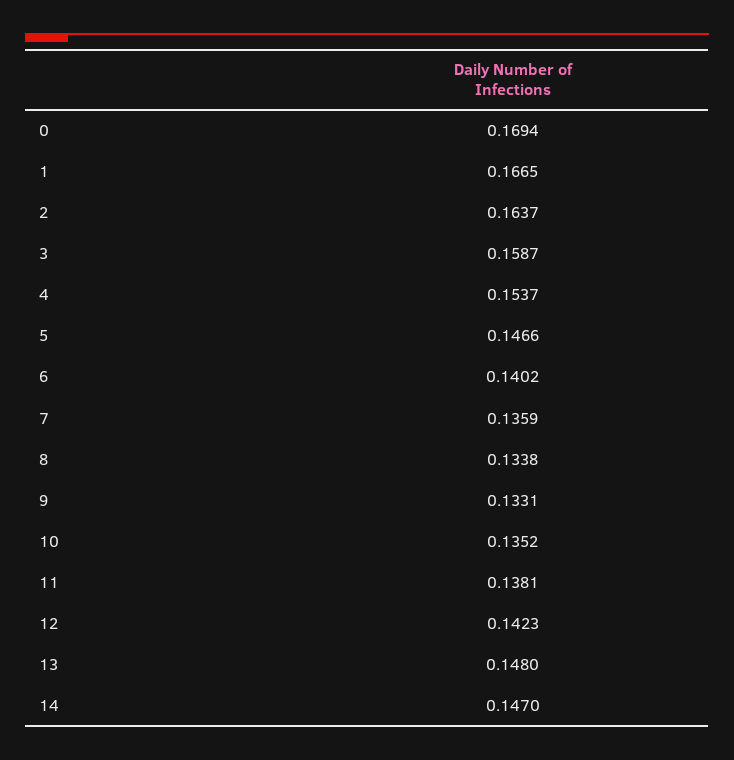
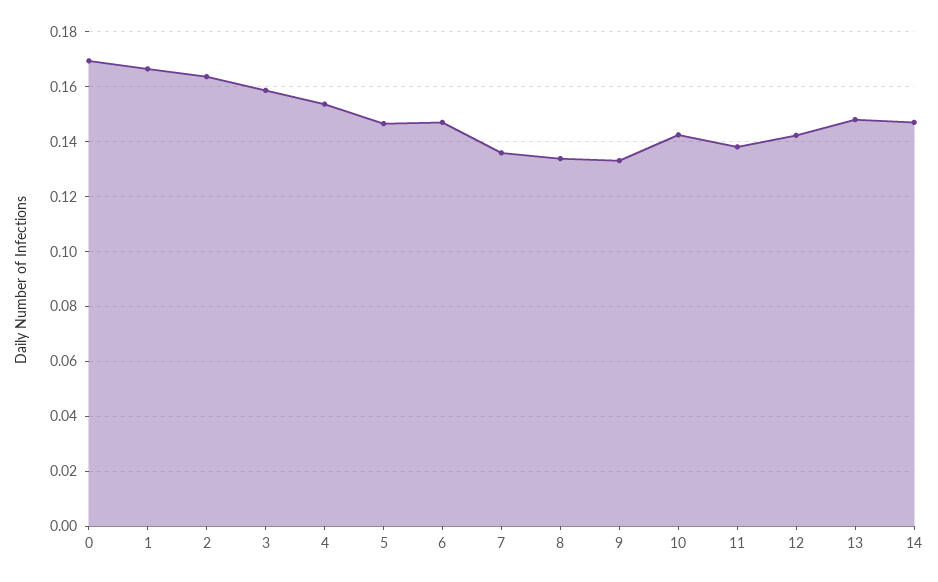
6: 0.1402 -> 0.1475
10: 0.1352 -> 0.1425

